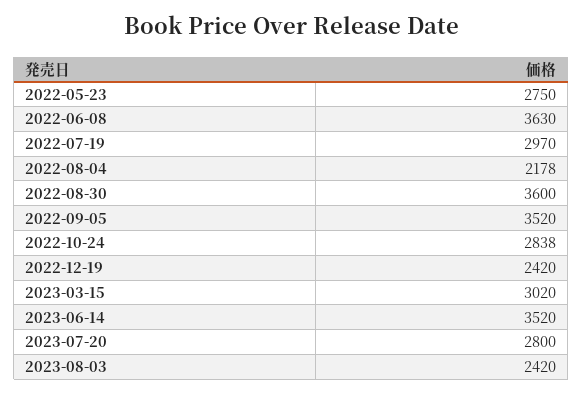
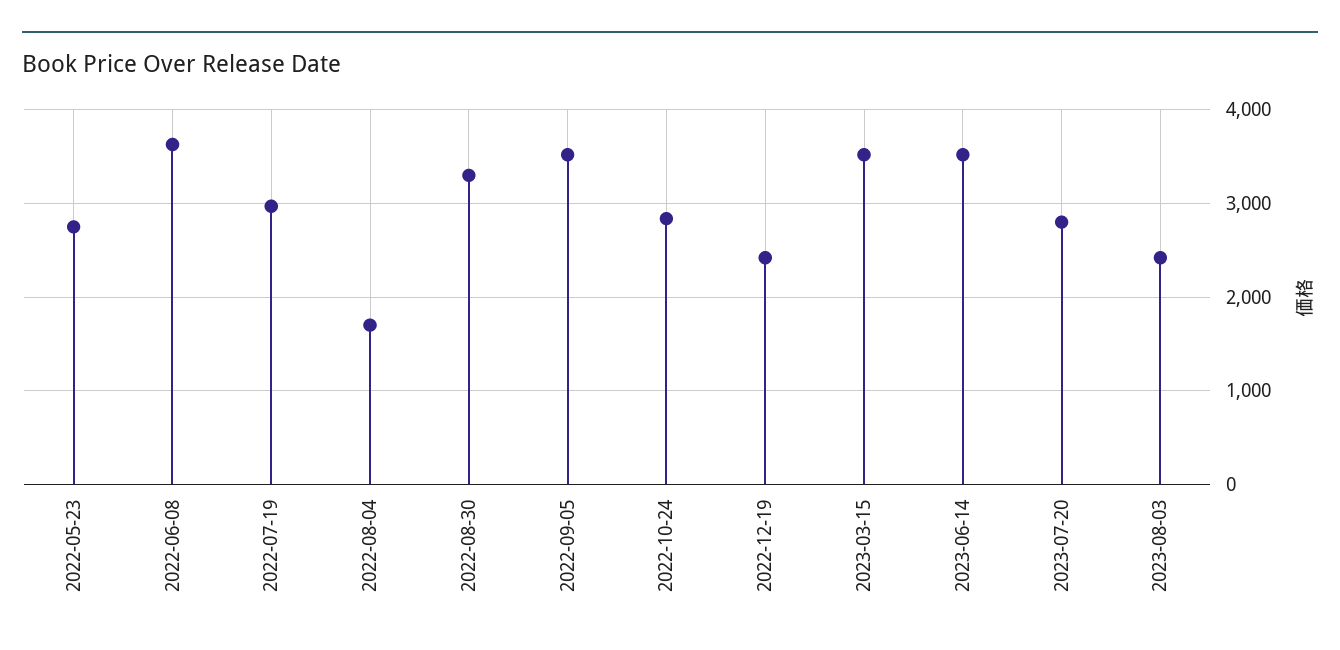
2022-08-04: 2178 -> 1700
2022-08-30: 3600 -> 3300
2023-03-15: 3020 -> 3500

